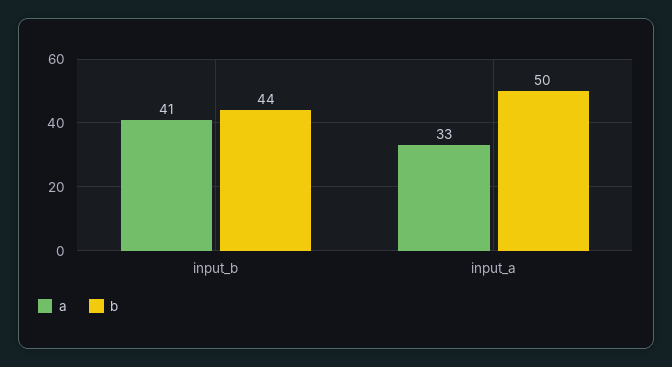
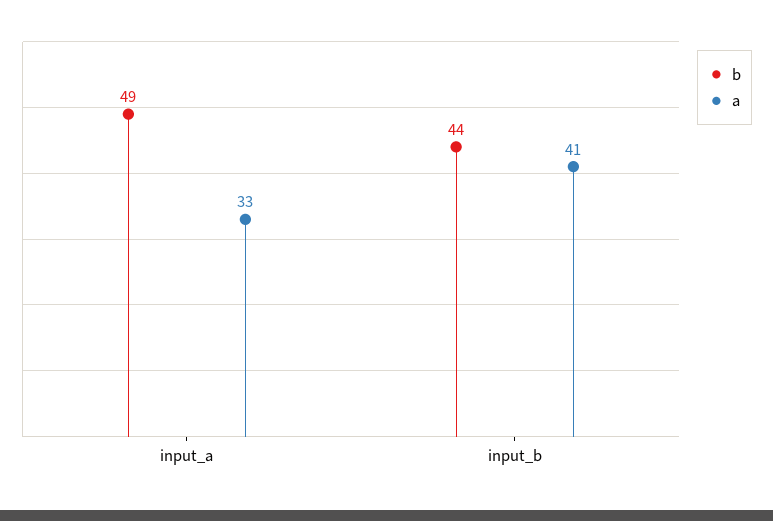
b, input_a: 50 -> 49

